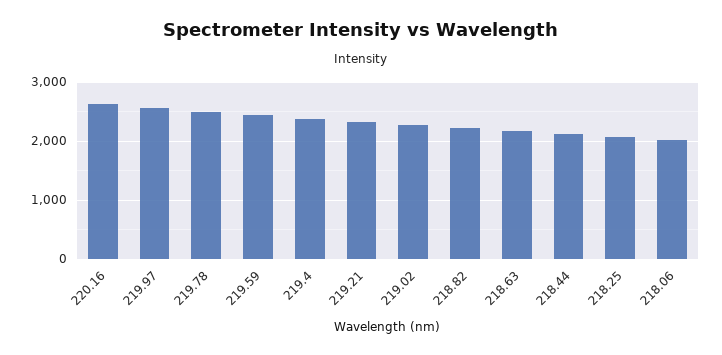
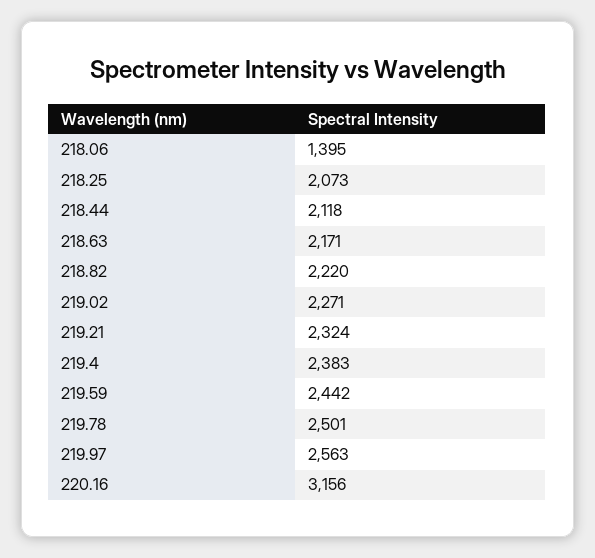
220.16: 2600 -> 3156
218.06: 2000 -> 1395

